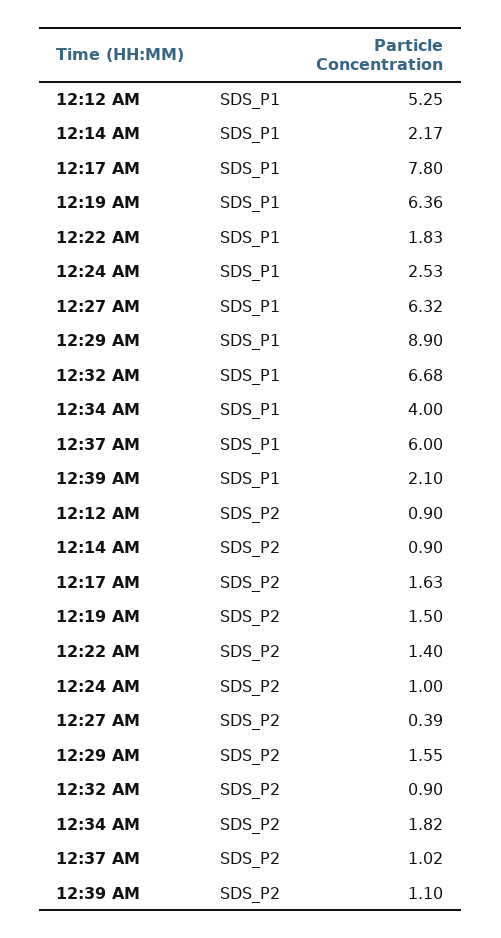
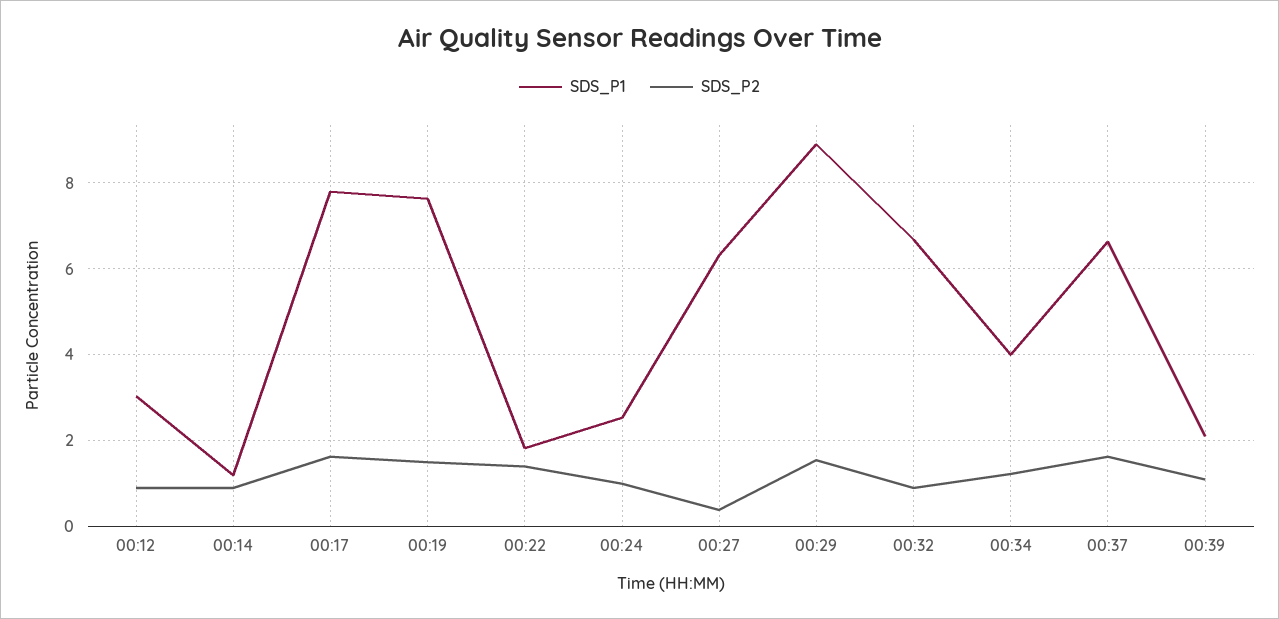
SDS_P1, 12:12 AM: 5.25 -> 3
SDS_P1, 12:14 AM: 2.17 -> 1.2
SDS_P1, 12:19 AM: 6.36 -> 7.6
SDS_P1, 12:37 AM: 6 -> 6.6
SDS_P2, 12:34 AM: 1.82 -> 1.2
SDS_P2, 12:37 AM: 1.02 -> 1.6

